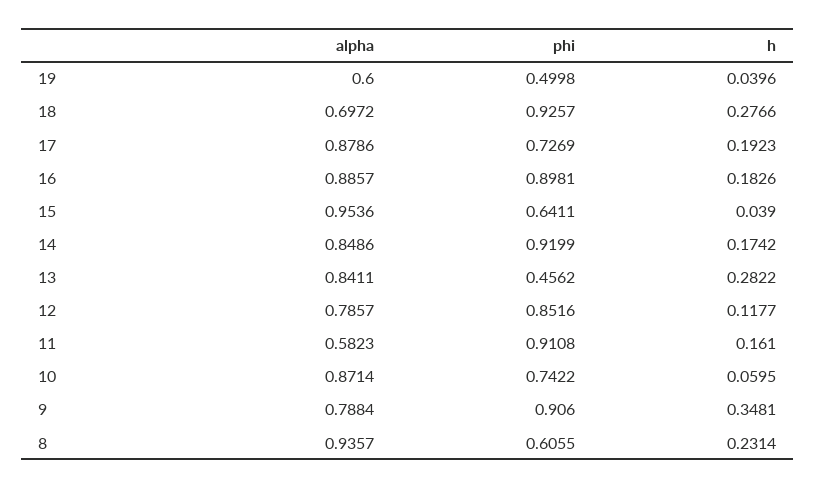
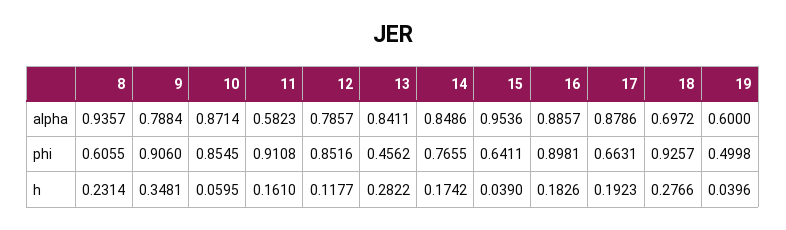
phi, 17: 0.7269 -> 0.6631
phi, 14: 0.9199 -> 0.7655
phi, 10: 0.7422 -> 0.8545

